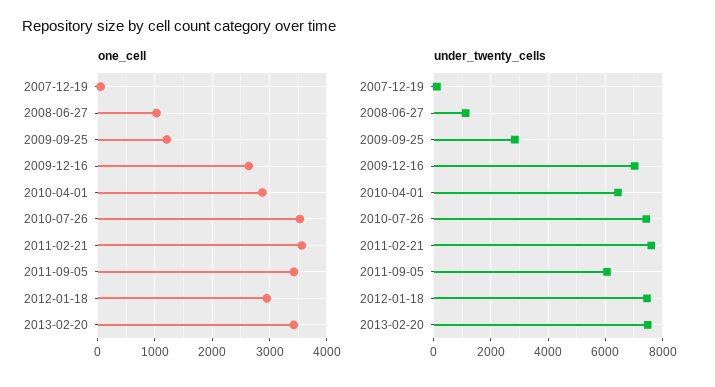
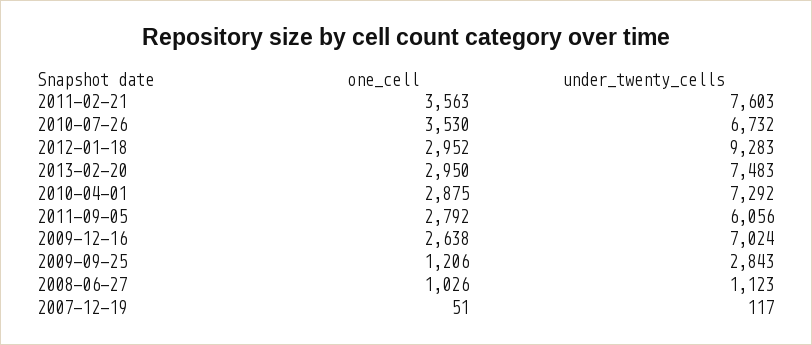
one_cell, 2011-09-05: 3400 -> 2792
one_cell, 2013-02-20: 3400 -> 2950
under_twenty_cells, 2010-04-01: 6500 -> 7292
under_twenty_cells, 2010-07-26: 7500 -> 6732
under_twenty_cells, 2012-01-18: 7500 -> 9283

